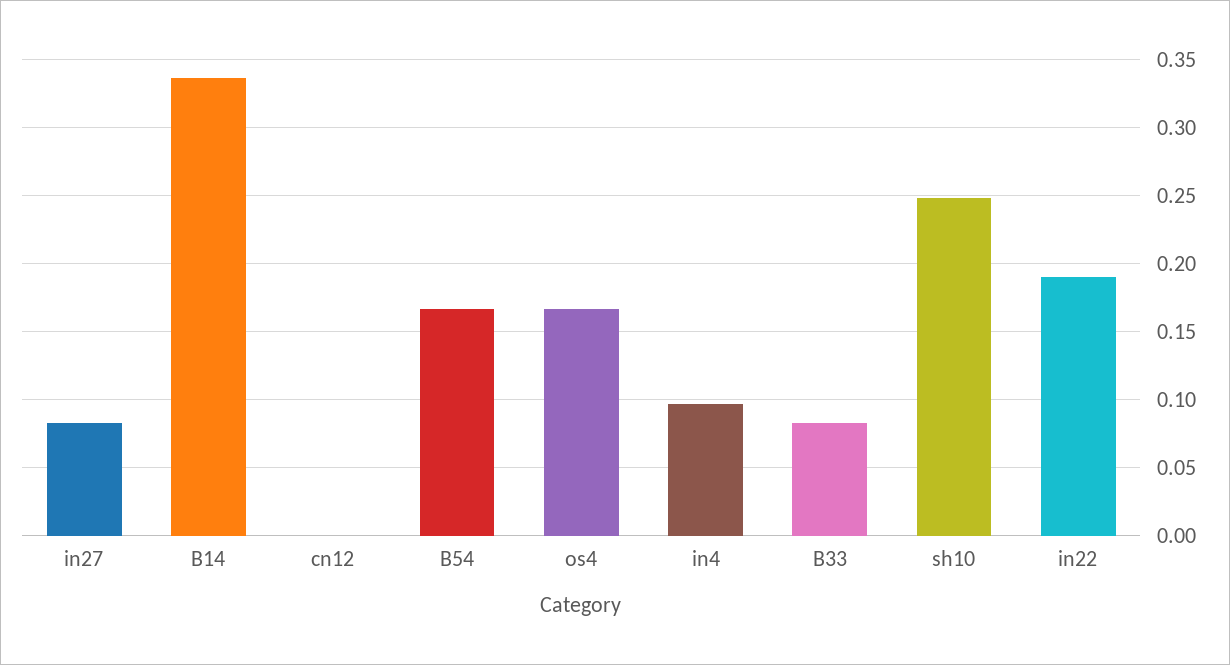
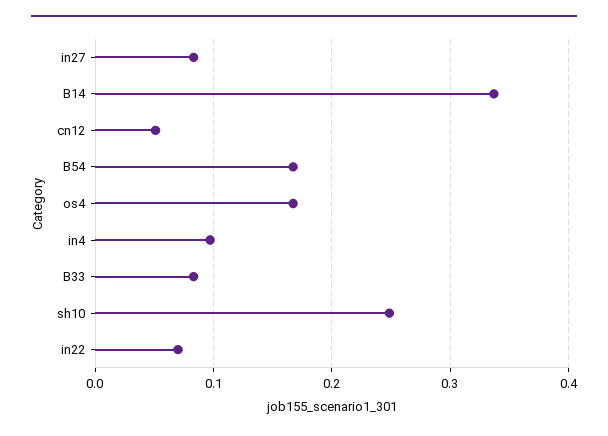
cn12: 0 -> 0.05
in22: 0.19 -> 0.07

